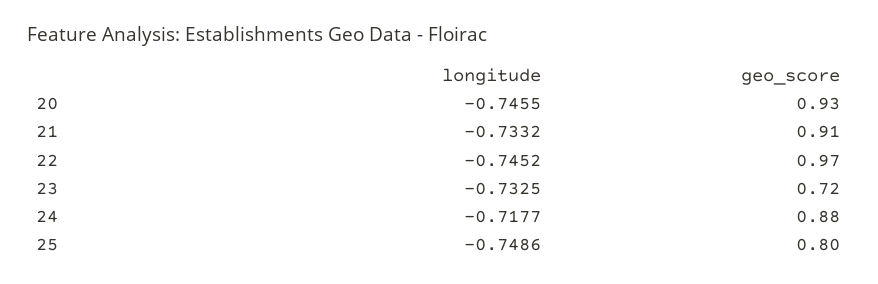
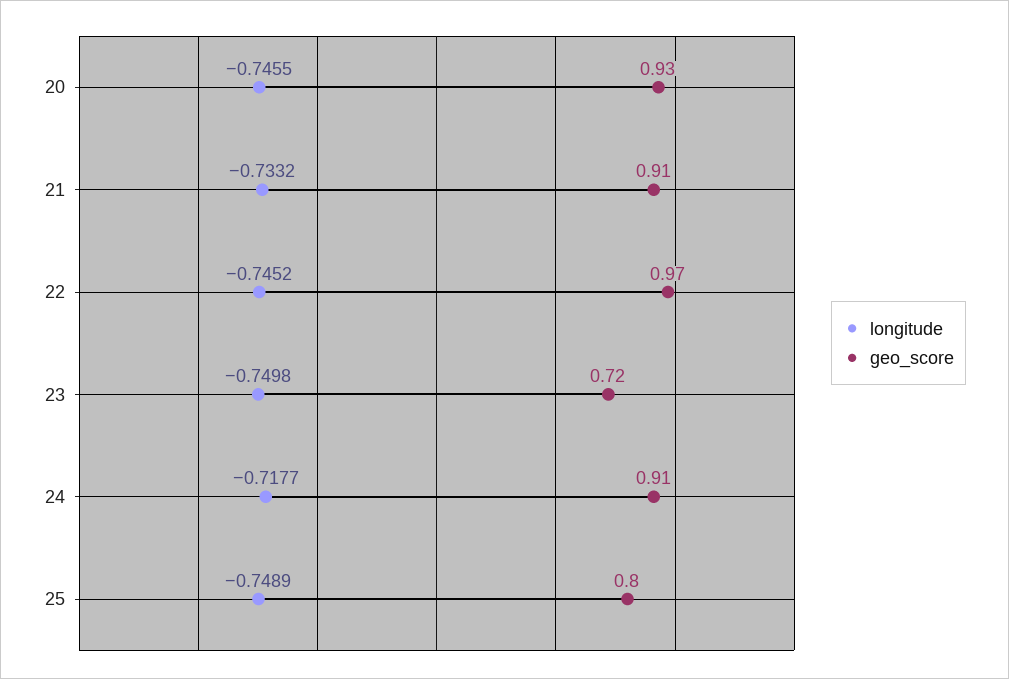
longitude, 23: -0.7325 -> -0.7498
geo_score, 24: 0.88 -> 0.91
longitude, 25: -0.7486 -> -0.7489

